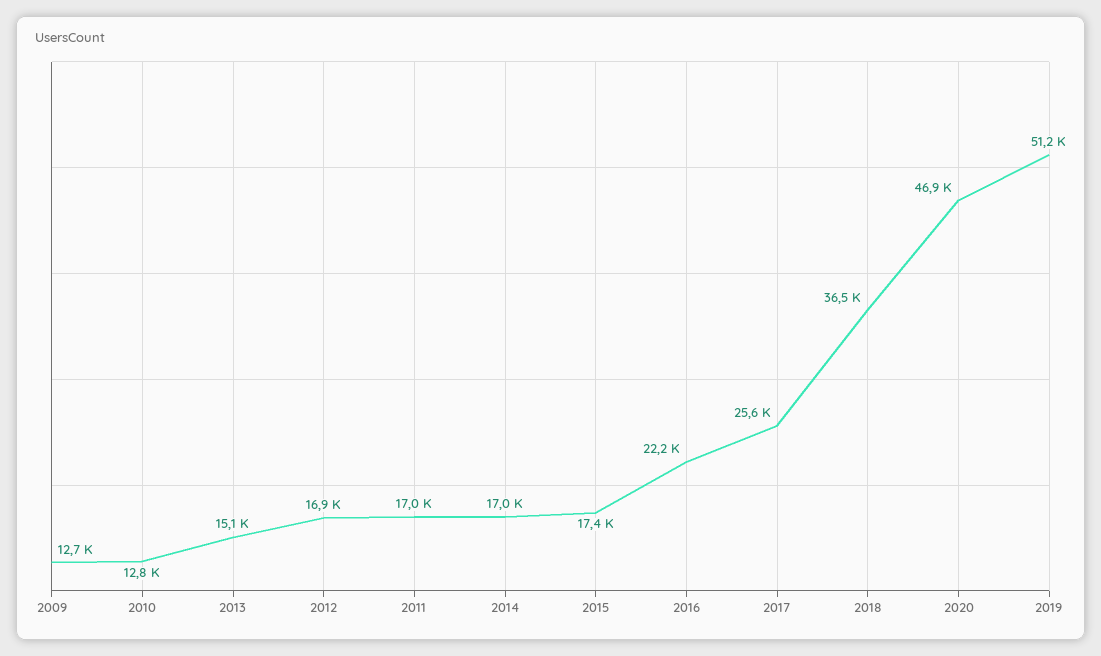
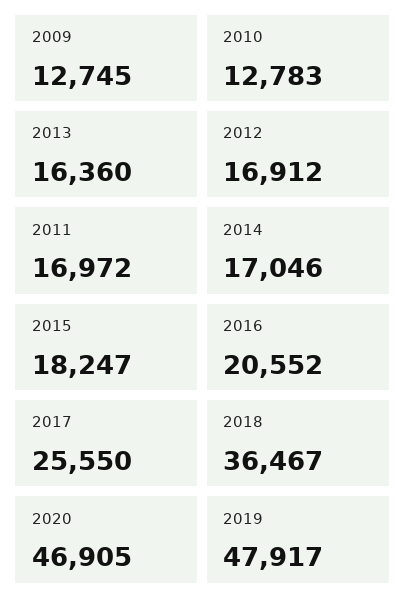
2013: 15100 -> 16360
2015: 17400 -> 18247
2016: 22200 -> 20552
2019: 51200 -> 47917

